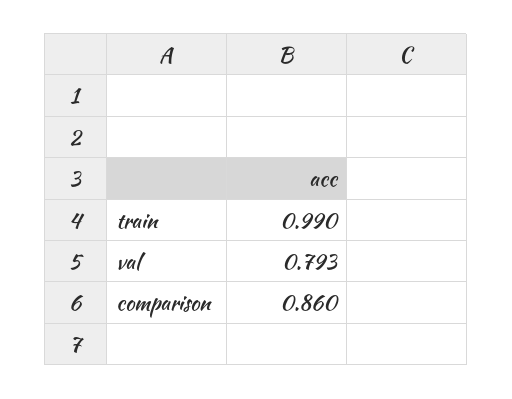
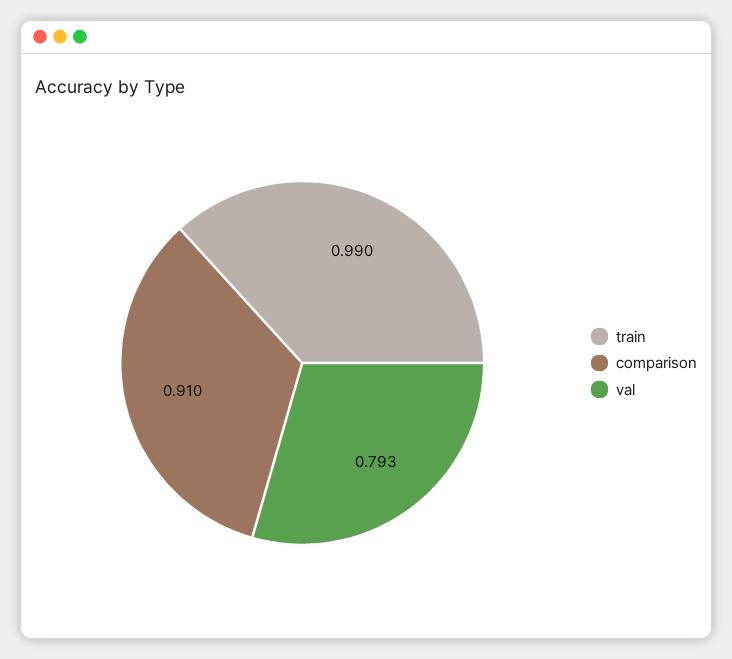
comparison: 0.86 -> 0.91

